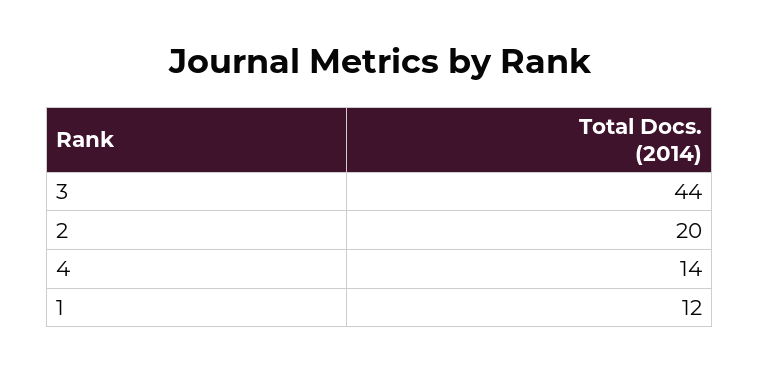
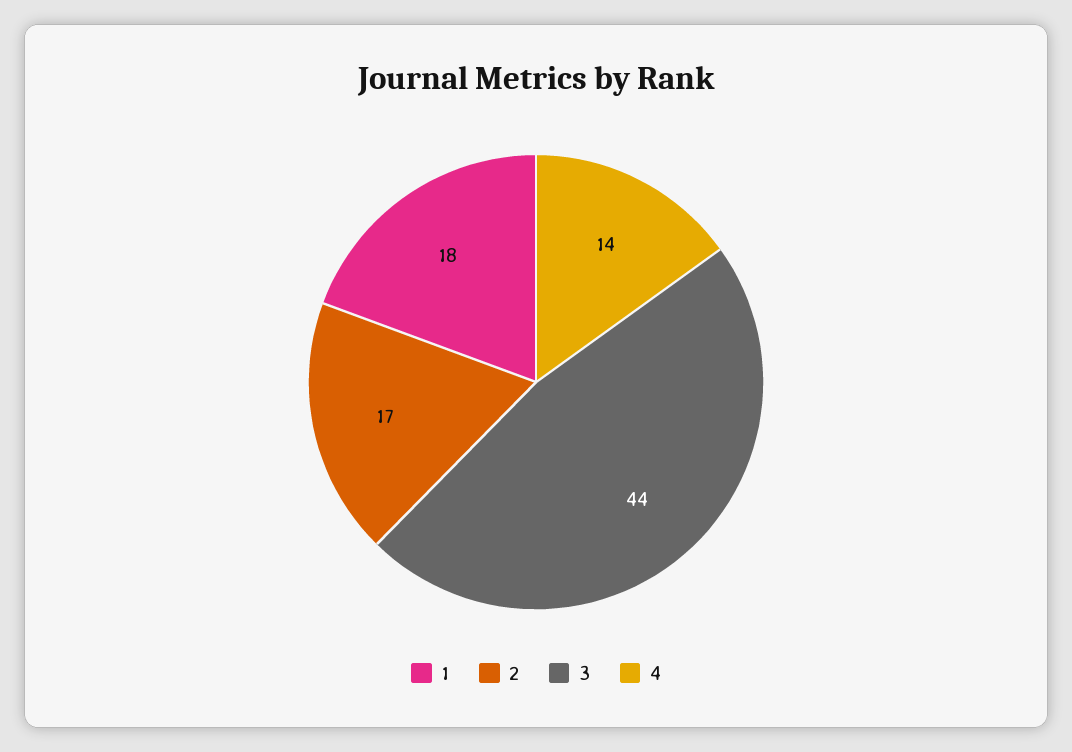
2: 20 -> 17
1: 12 -> 18

